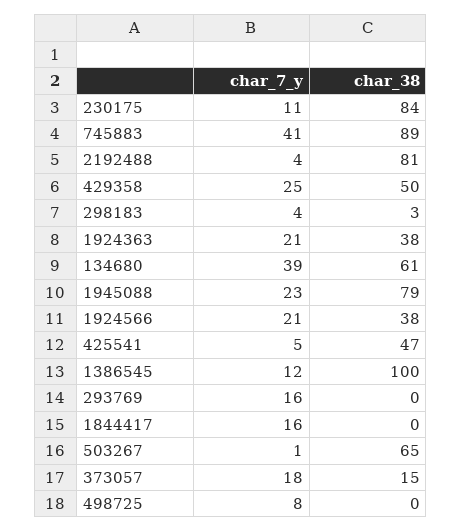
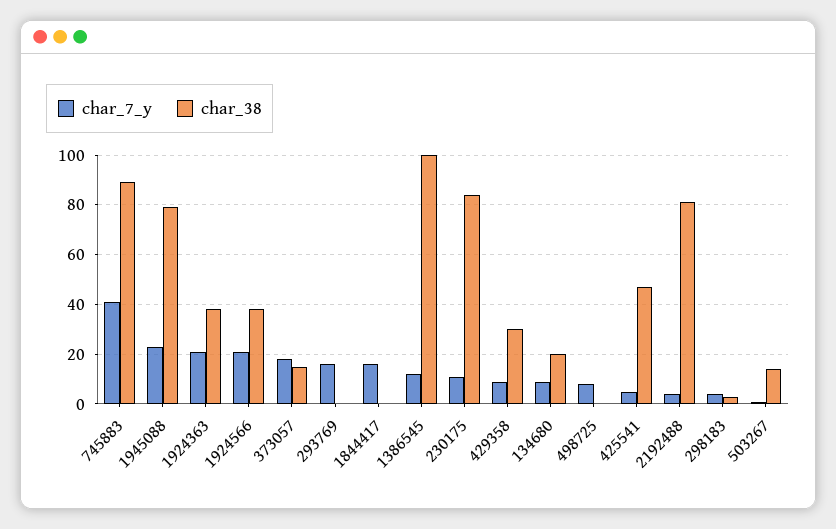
char_7_y, 429358: 25 -> 10
char_38, 429358: 50 -> 30
char_7_y, 134680: 39 -> 10
char_38, 134680: 61 -> 20
char_38, 503267: 65 -> 15

